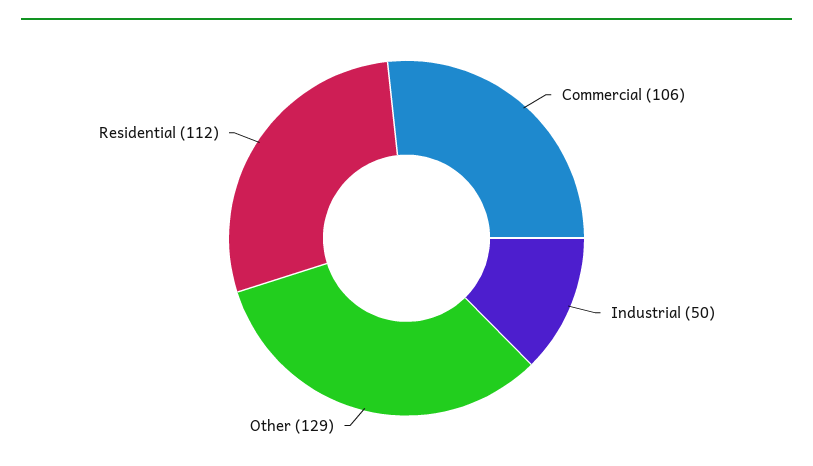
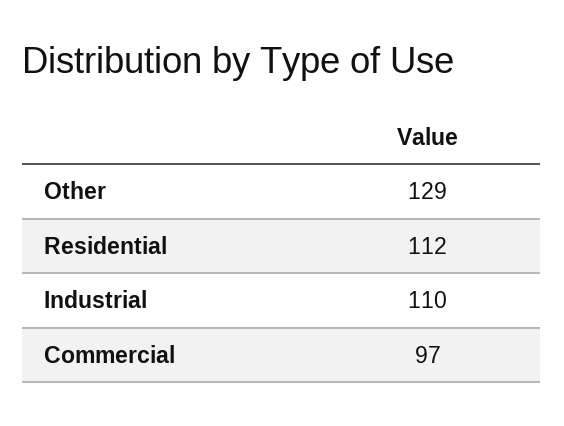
Commercial: 106 -> 97
Industrial: 50 -> 110

